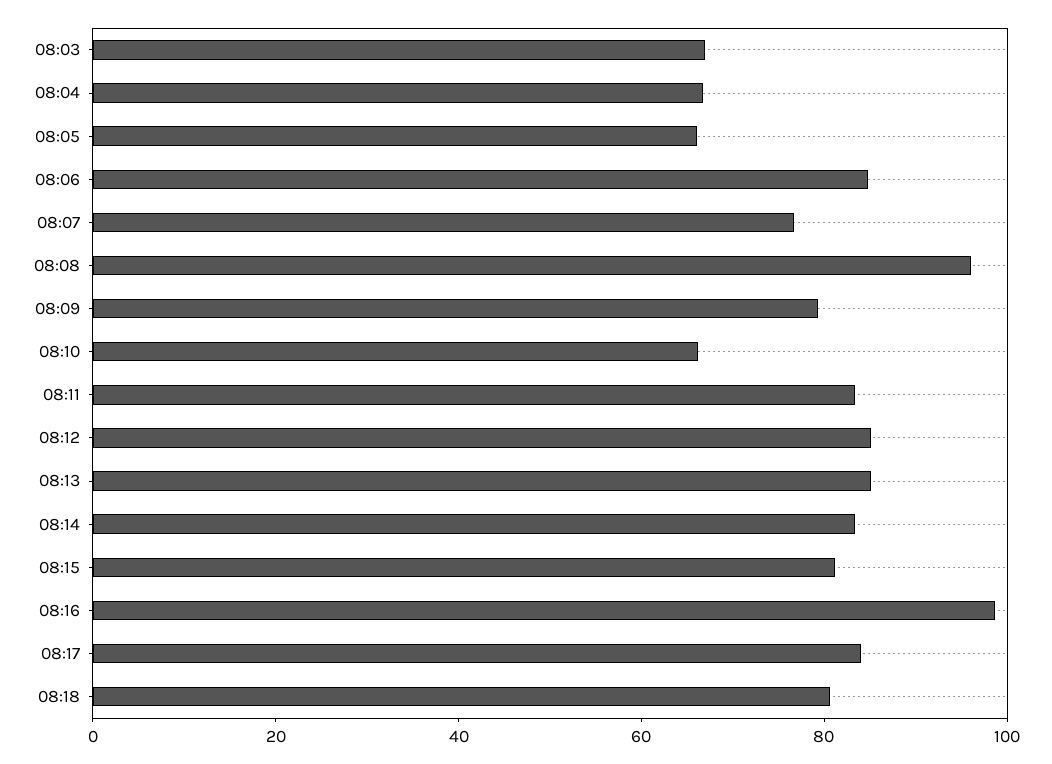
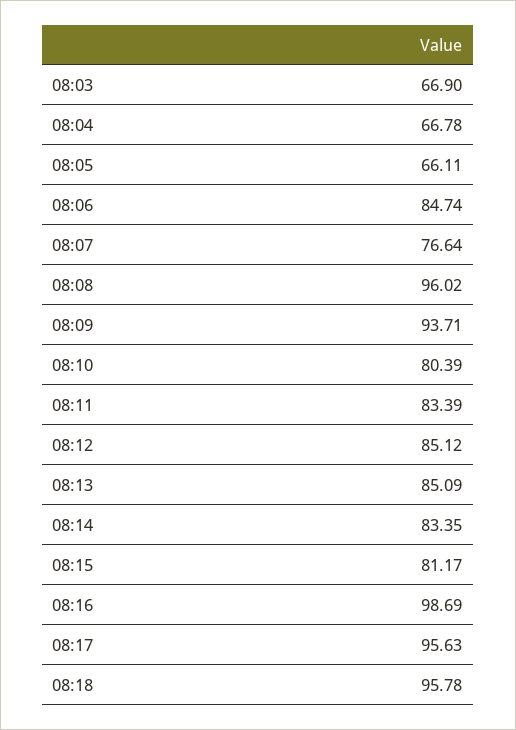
08:09: 80 -> 93.71
08:10: 65 -> 80.39
08:17: 85 -> 95.63
08:18: 80 -> 95.78

